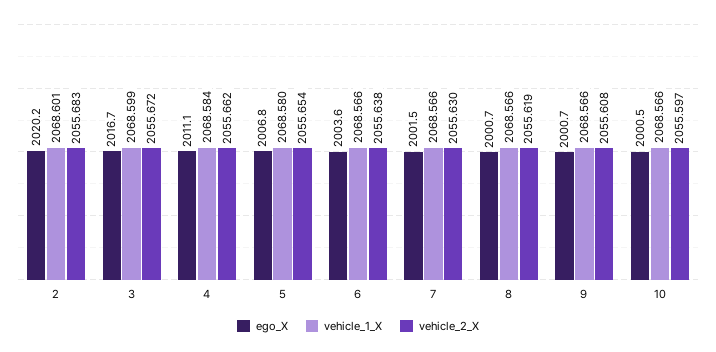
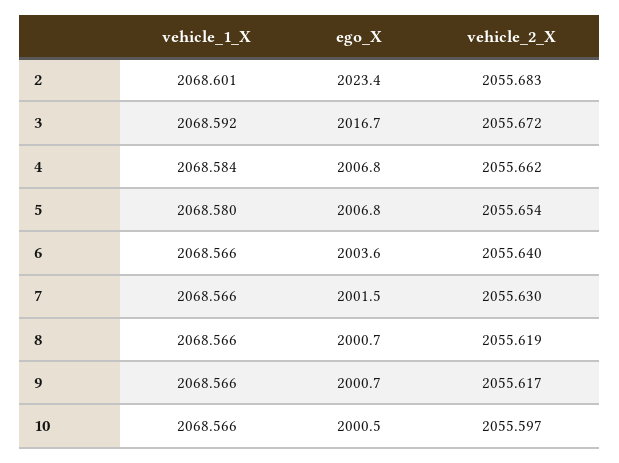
ego_X, 2: 2020.2 -> 2023.4
vehicle_1_X, 3: 2068.599 -> 2068.592
ego_X, 4: 2011.1 -> 2006.8
vehicle_2_X, 6: 2055.638 -> 2055.64
vehicle_2_X, 9: 2055.608 -> 2055.617

